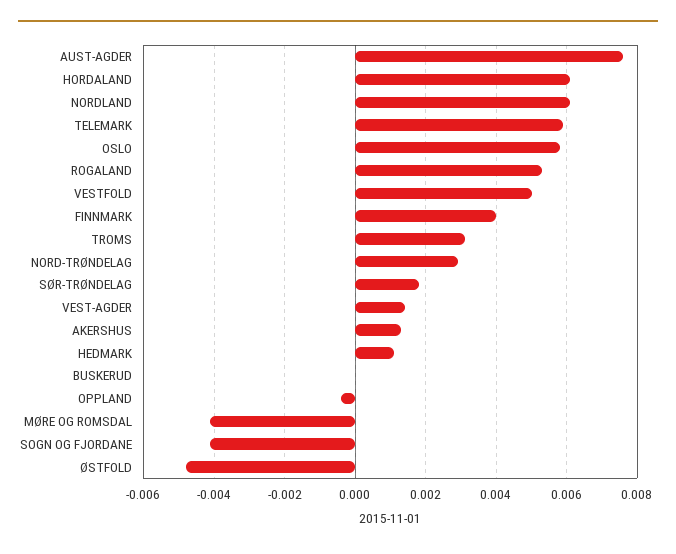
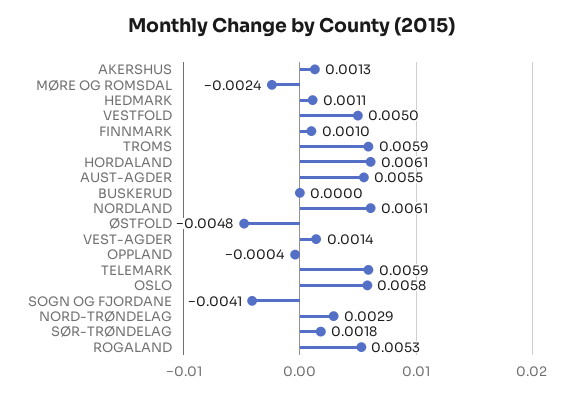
AUST-AGDER: 0.0075 -> 0.0055
FINNMARK: 0.004 -> 0.001
TROMS: 0.003 -> 0.0059
MØRE OG ROMSDAL: -0.004 -> -0.0024

